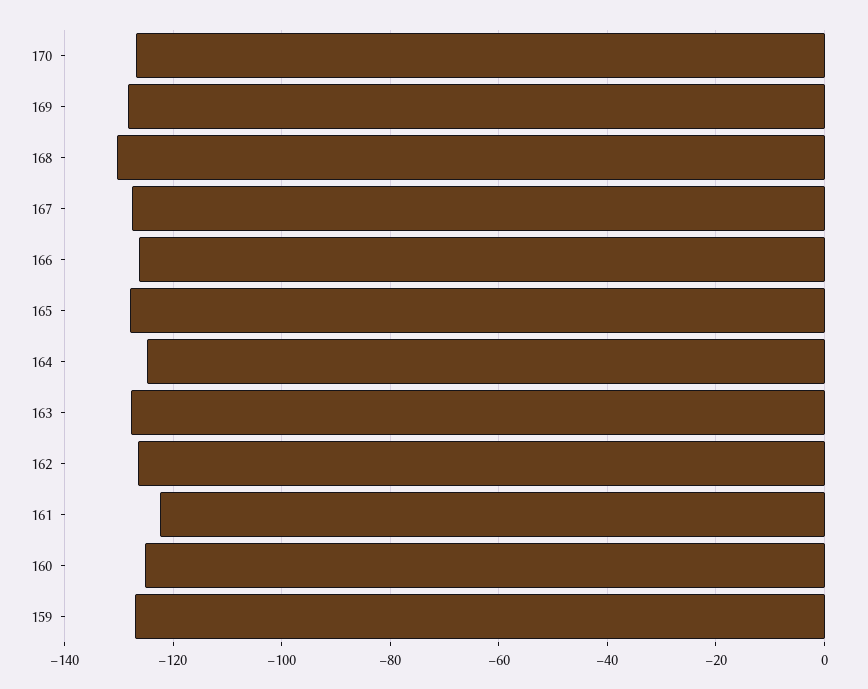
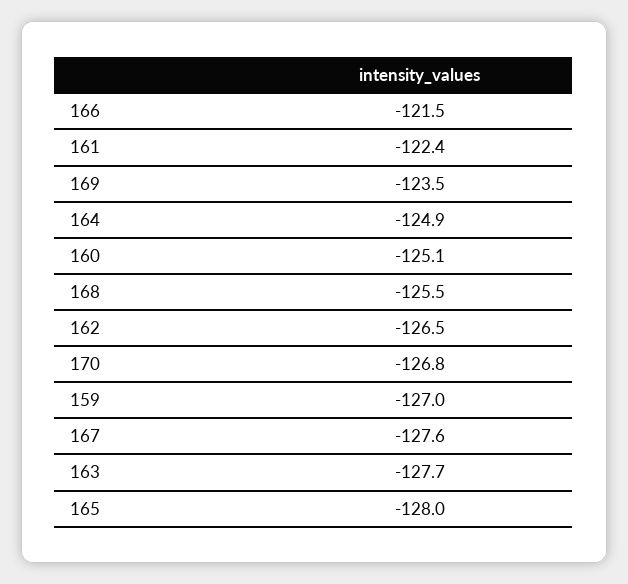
169: -128 -> -123.5
168: -130 -> -125.5
166: -126 -> -121.5

